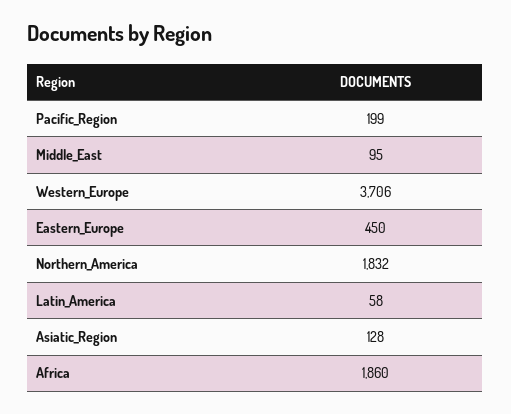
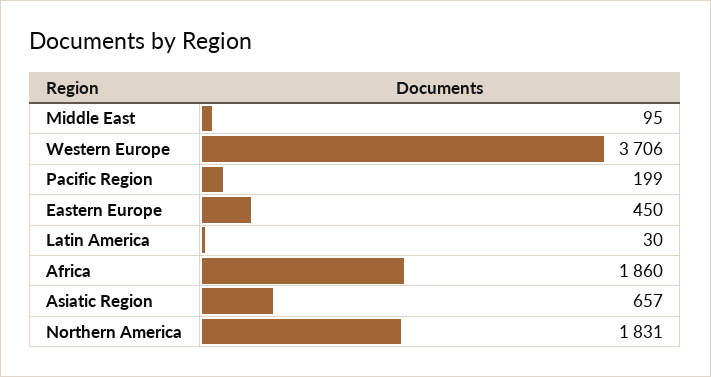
Northern_America: 1832 -> 1831
Latin_America: 58 -> 30
Asiatic_Region: 128 -> 657

